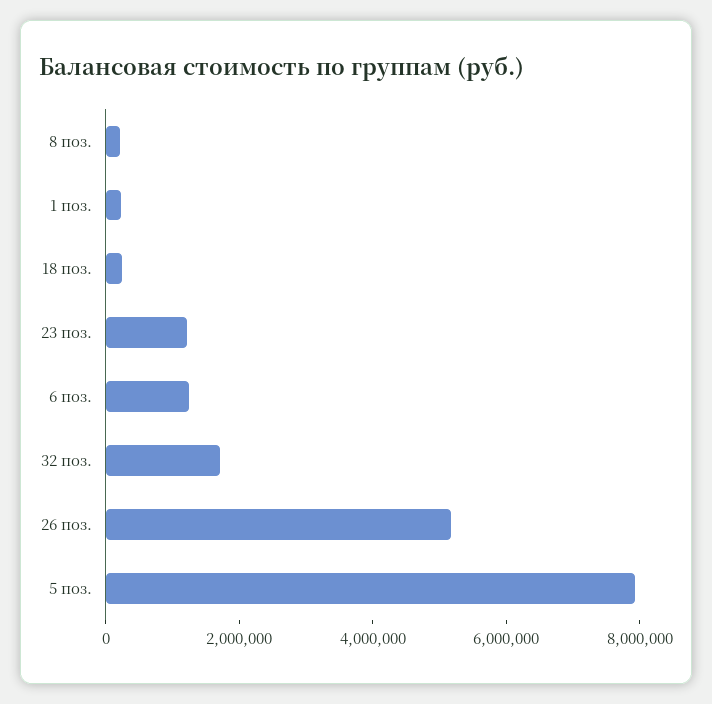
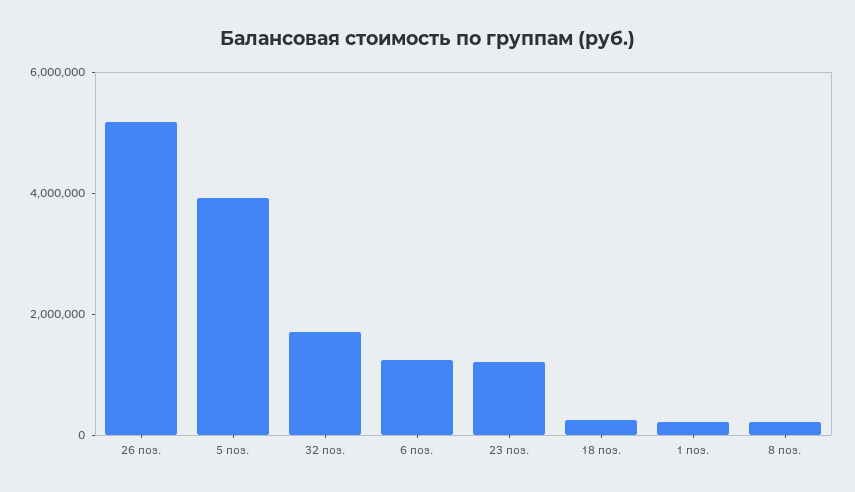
5 поз.: 8000000 -> 4000000

